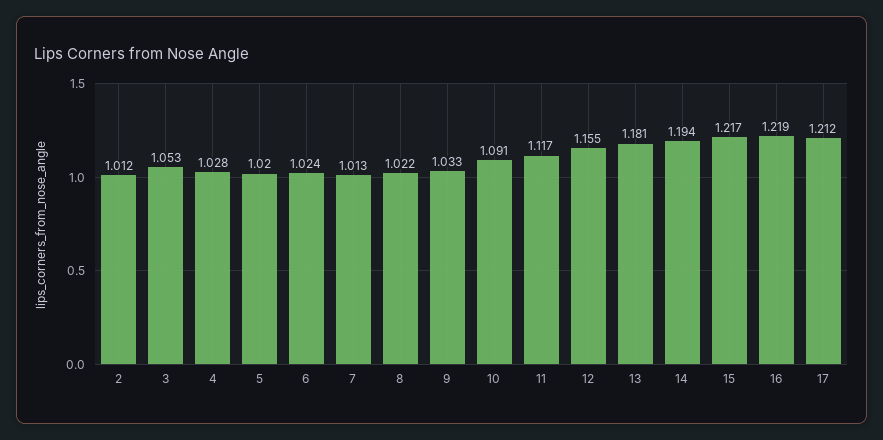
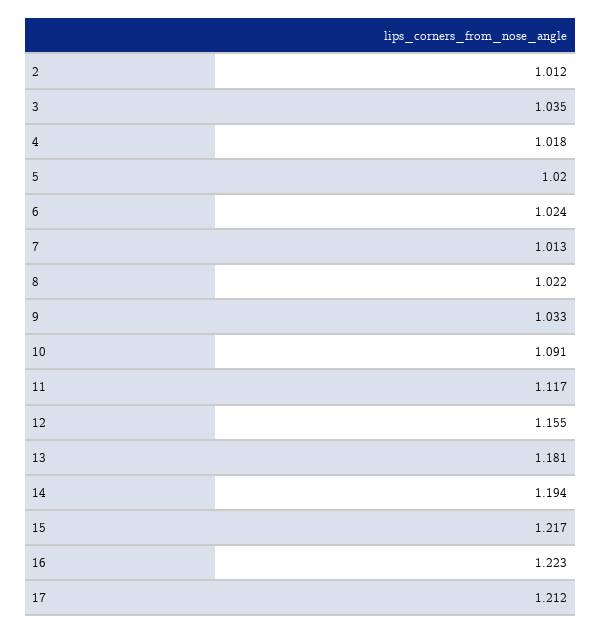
3: 1.053 -> 1.035
4: 1.028 -> 1.018
16: 1.219 -> 1.223

